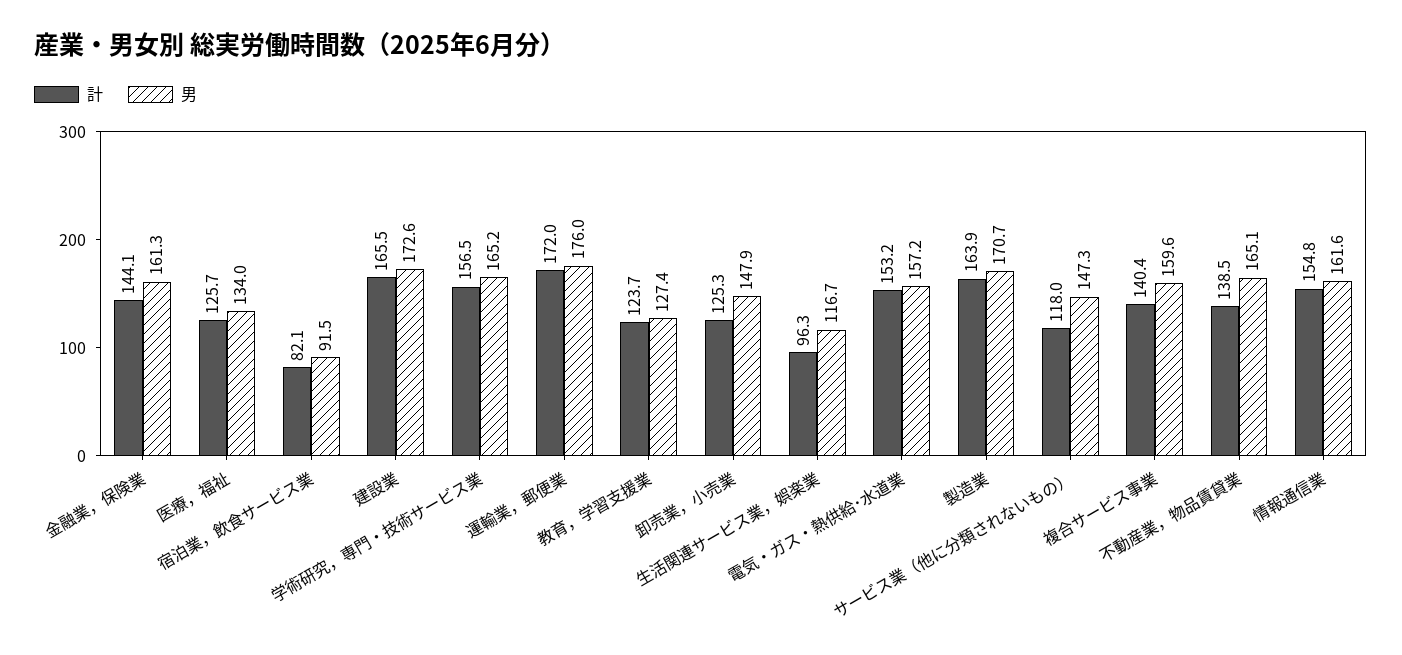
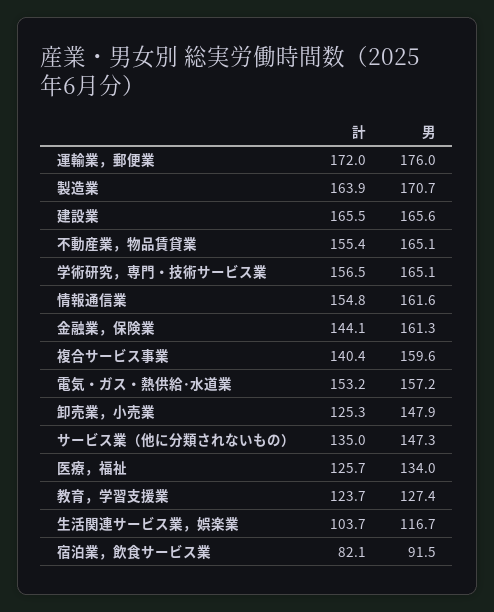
男, 建設業: 172.6 -> 165.6
男, 学術研究，専門・技術サービス業: 165.2 -> 165.1
計, 生活関連サービス業，娯楽業: 96.3 -> 103.7
計, サービス業（他に分類されないもの）: 118 -> 135
計, 不動産業，物品賃貸業: 138.5 -> 155.4

